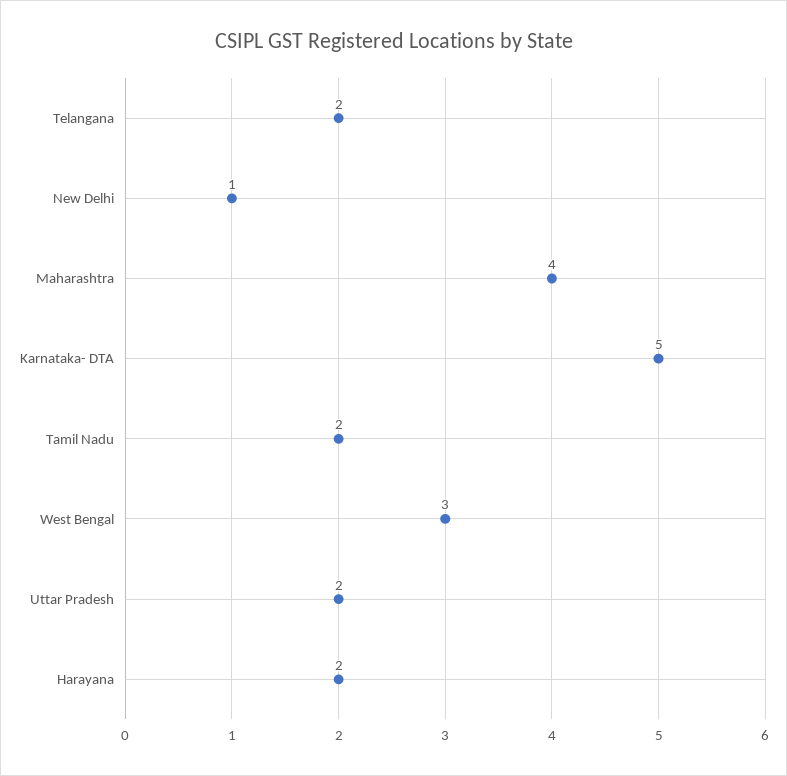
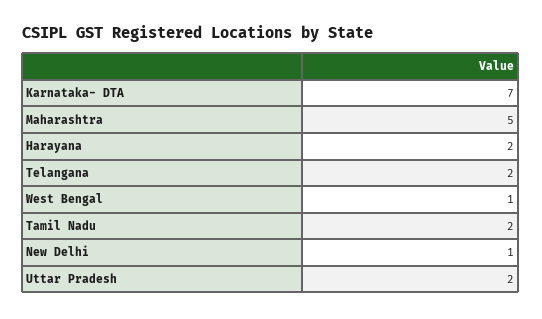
Maharashtra: 4 -> 5
Karnataka- DTA: 5 -> 7
West Bengal: 3 -> 1

